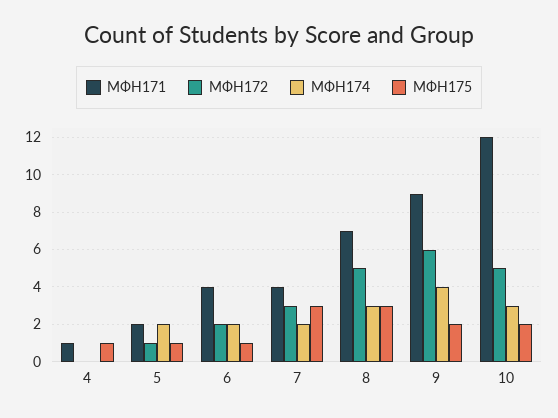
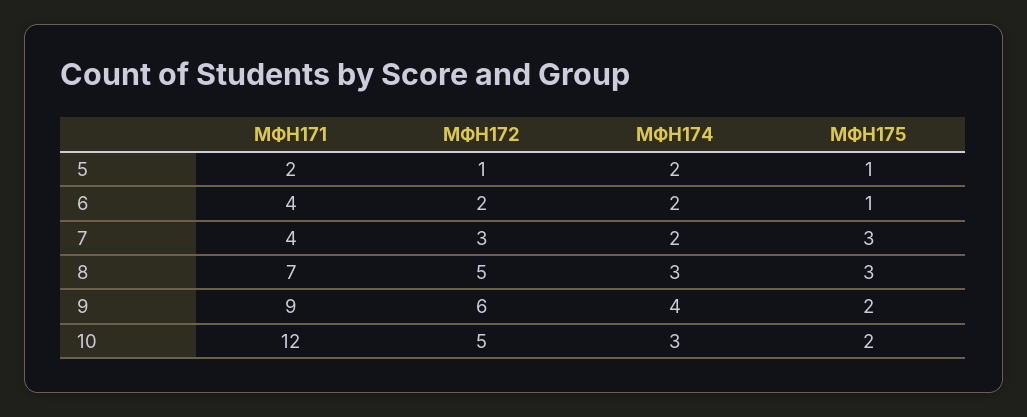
МФН171, 4: 1 -> none
МФН172, 4: 0 -> none
МФН174, 4: 0 -> none
МФН175, 4: 1 -> none

